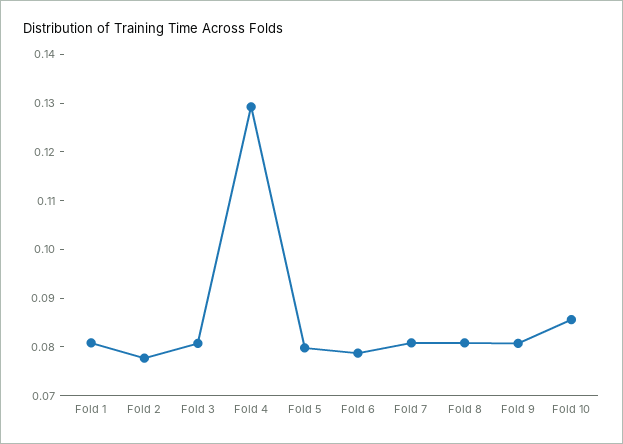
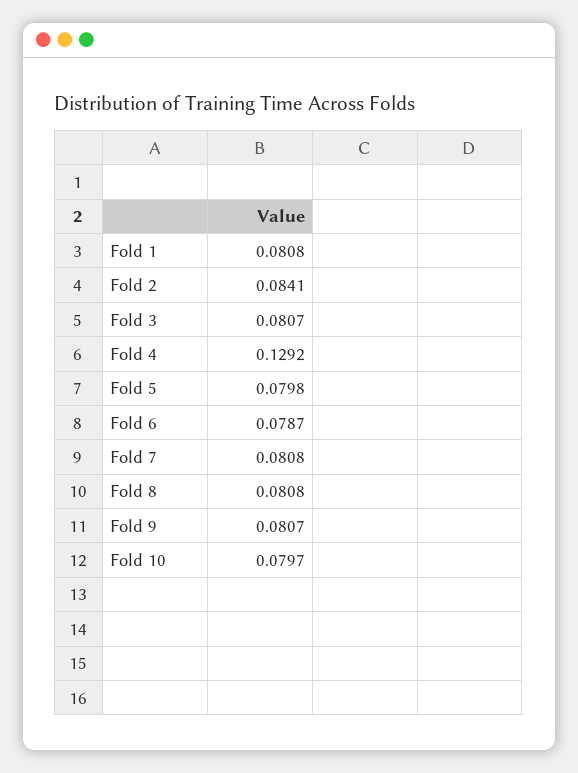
Fold 2: 0.078 -> 0.0841
Fold 10: 0.086 -> 0.0797

